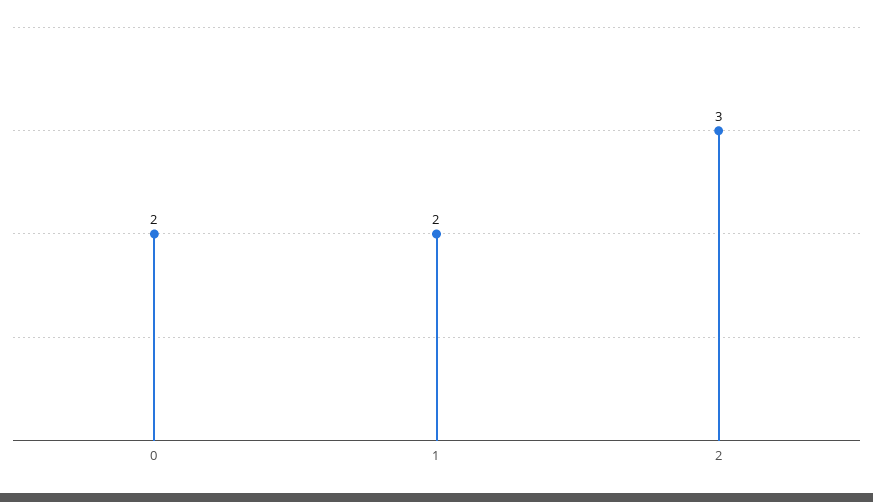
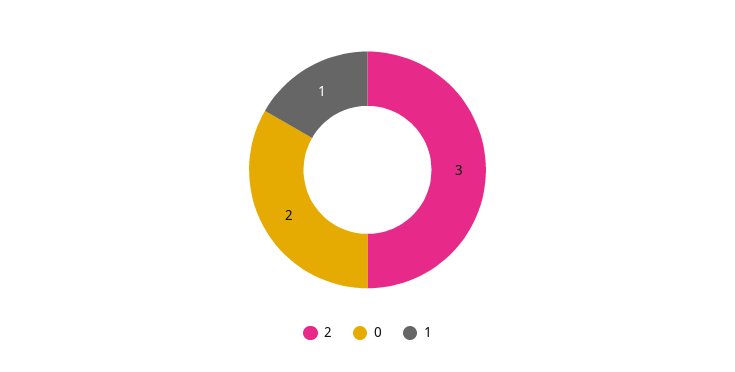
1: 2 -> 1

